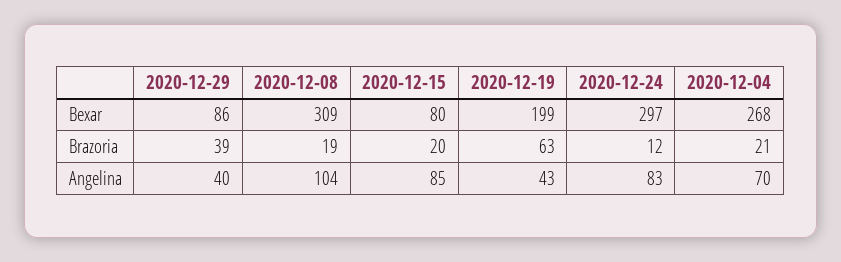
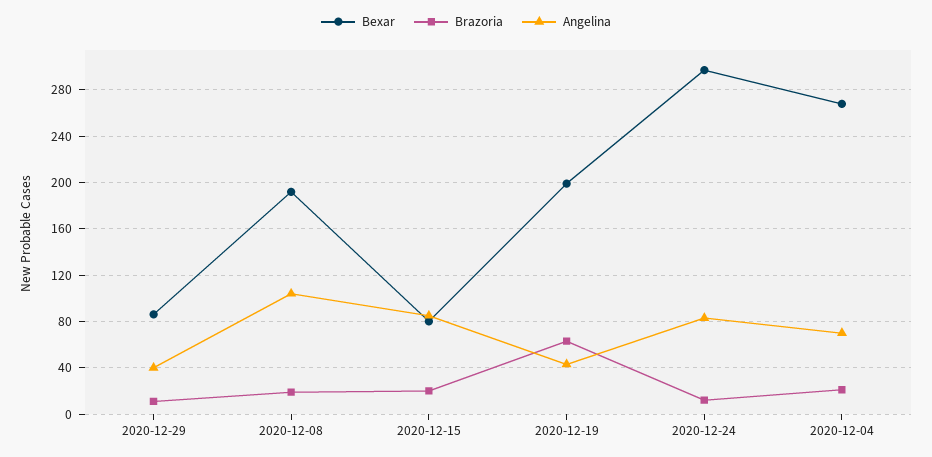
Bexar, 2020-12-08: 309 -> 190
Brazoria, 2020-12-29: 39 -> 10

